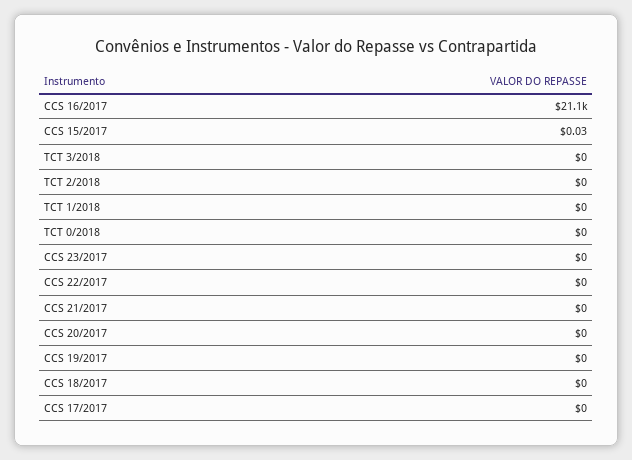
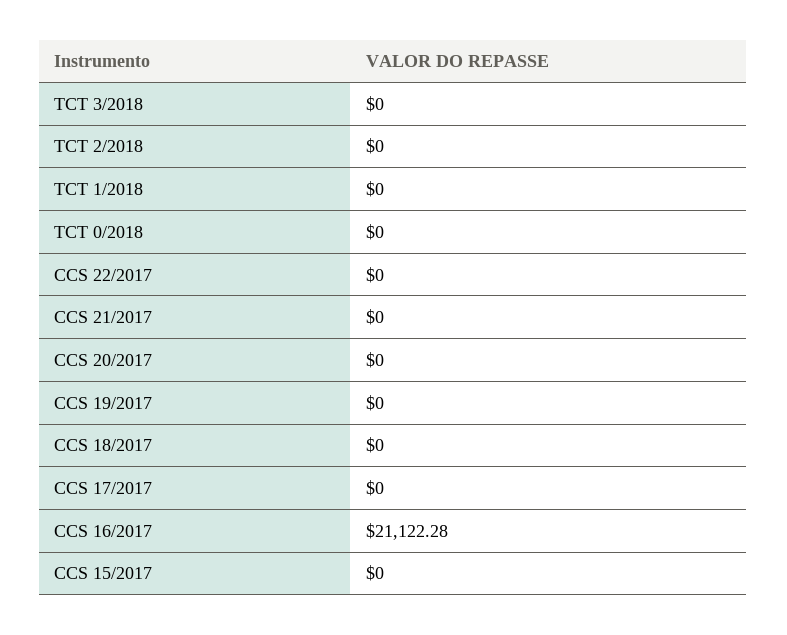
CCS 15/2017: 0.03 -> 0
CCS 23/2017: 0 -> none

